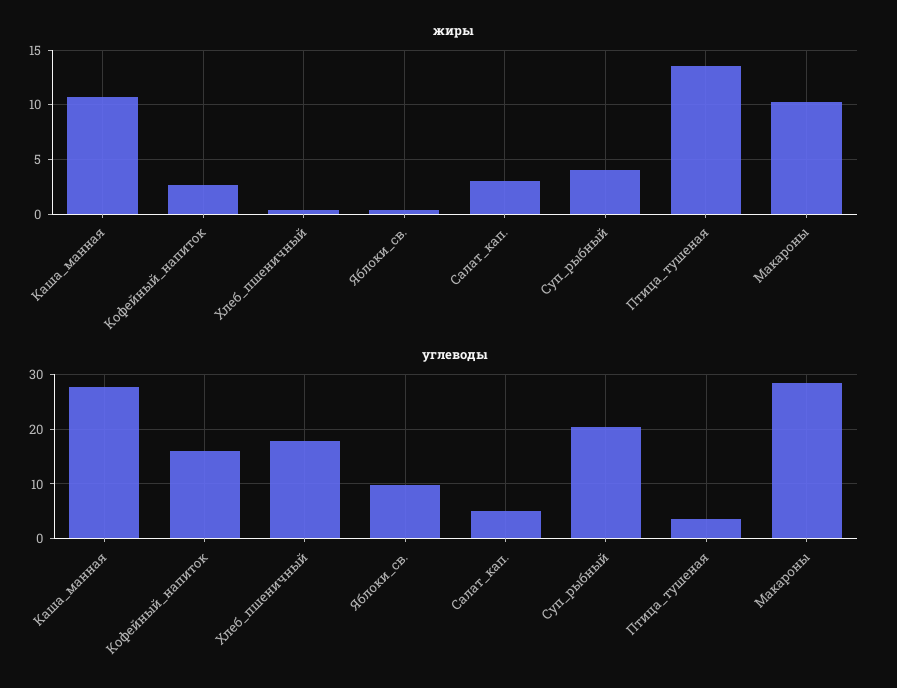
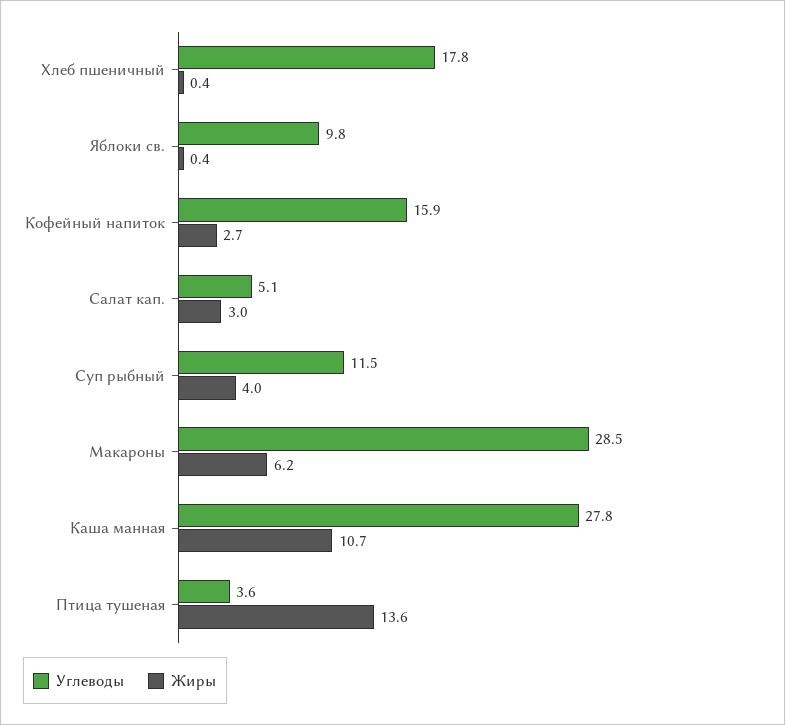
жиры, Макароны: 10 -> 6.2
углеводы, Суп_рыбный: 20 -> 11.5

